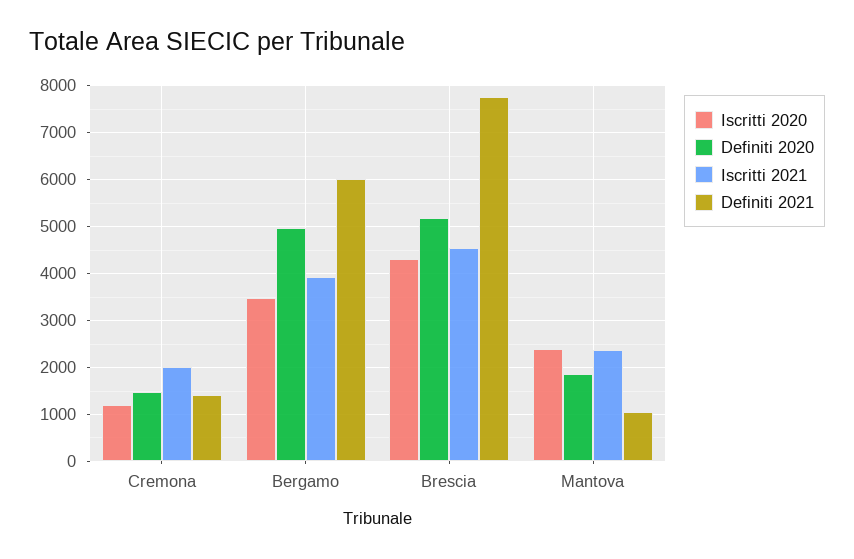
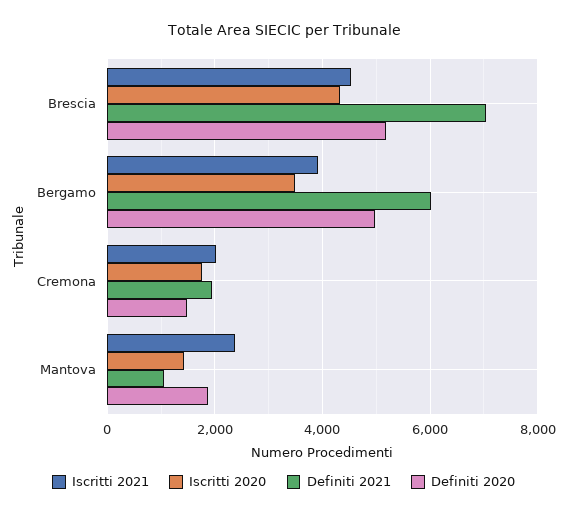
Iscritti 2020, Cremona: 1200 -> 1800
Definiti 2021, Cremona: 1400 -> 2000
Definiti 2021, Brescia: 7800 -> 7000
Iscritti 2020, Mantova: 2400 -> 1400

